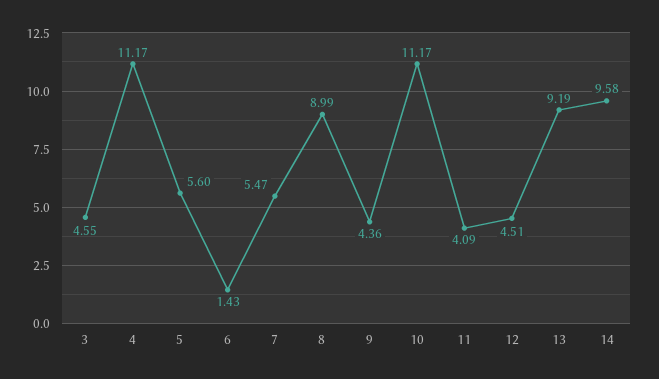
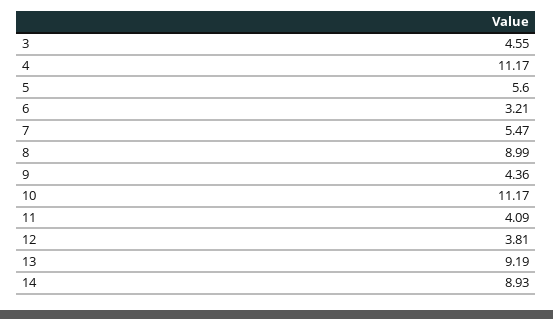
6: 1.43 -> 3.21
12: 4.51 -> 3.81
14: 9.58 -> 8.93

